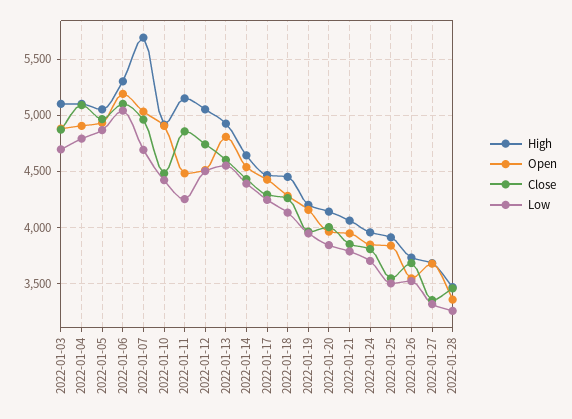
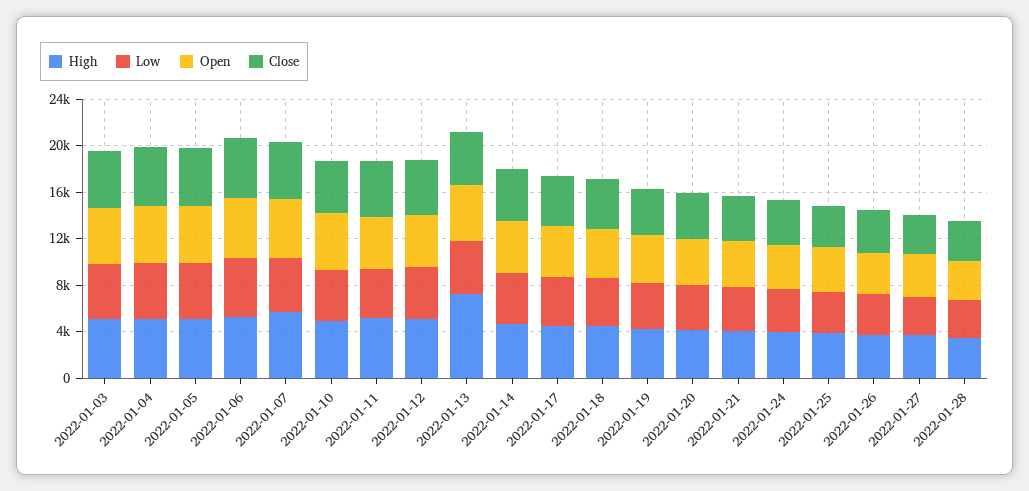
High, 2022-01-13: 4900 -> 7000

